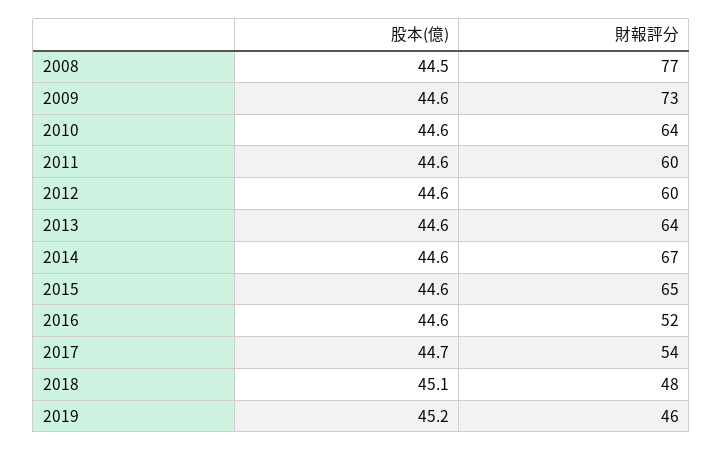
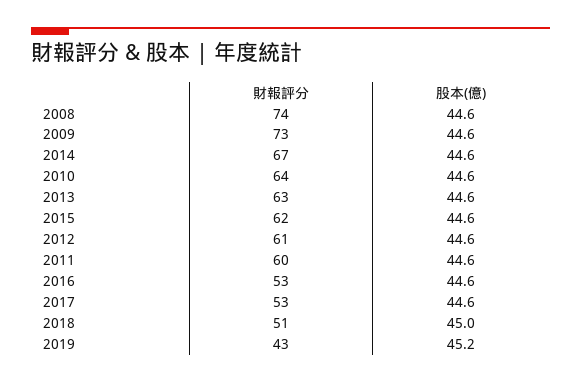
股本(億), 2008: 44.5 -> 44.6
財報評分, 2008: 77 -> 74
財報評分, 2012: 60 -> 61
財報評分, 2013: 64 -> 63
財報評分, 2015: 65 -> 62
財報評分, 2016: 52 -> 53
股本(億), 2017: 44.7 -> 44.6
財報評分, 2017: 54 -> 53
股本(億), 2018: 45.1 -> 45
財報評分, 2018: 48 -> 51
財報評分, 2019: 46 -> 43

